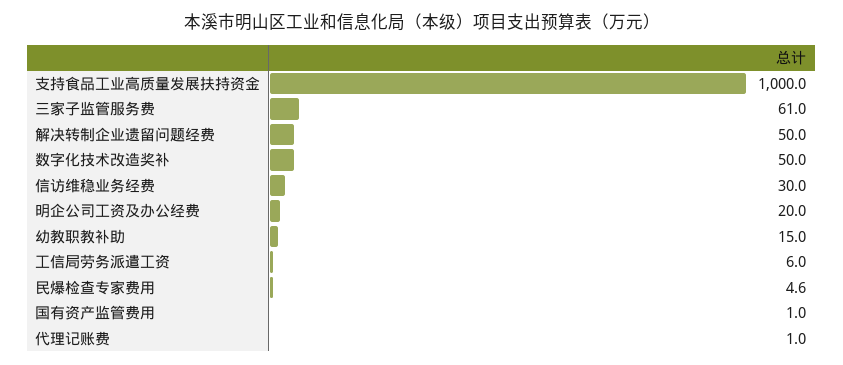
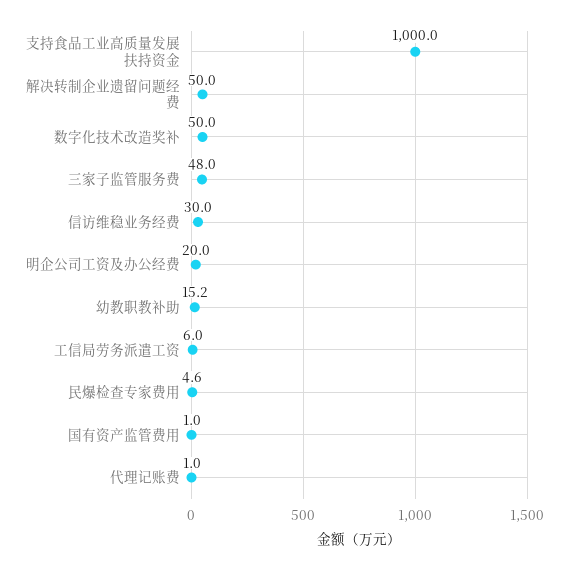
三家子监管服务费: 61 -> 48
幼教职教补助: 15 -> 15.2

